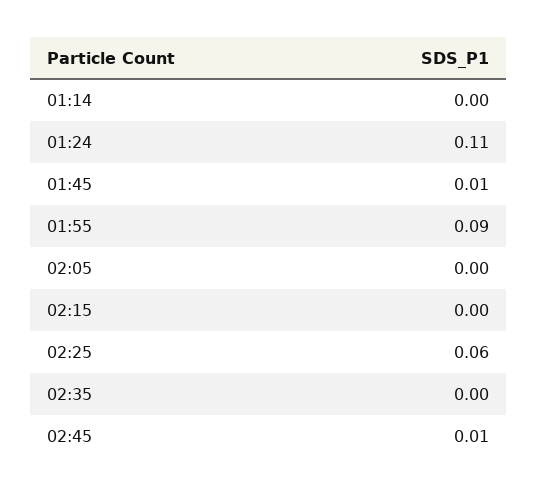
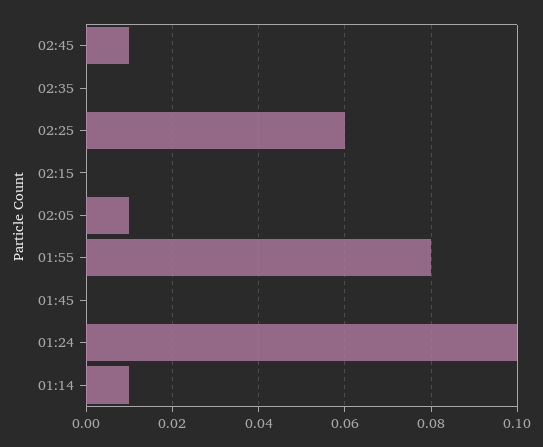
01:14: 0 -> 0.01
01:24: 0.11 -> 0.1
01:45: 0.01 -> 0
01:55: 0.09 -> 0.08
02:05: 0 -> 0.01

